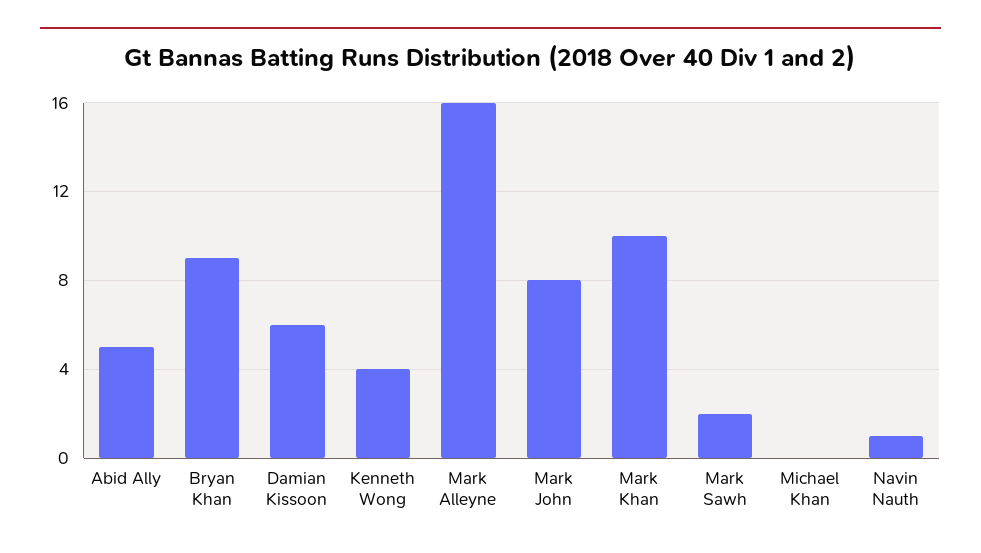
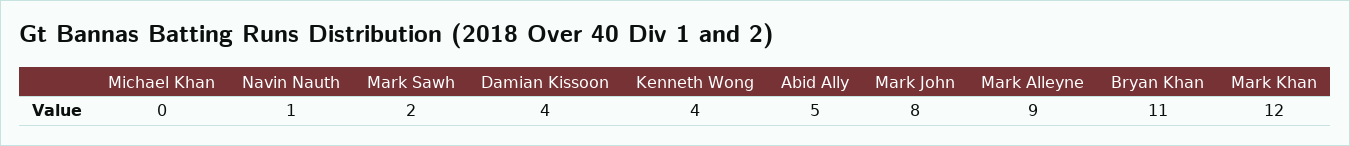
Bryan Khan: 9 -> 11
Damian Kissoon: 6 -> 4
Mark Alleyne: 16 -> 9
Mark Khan: 10 -> 12

